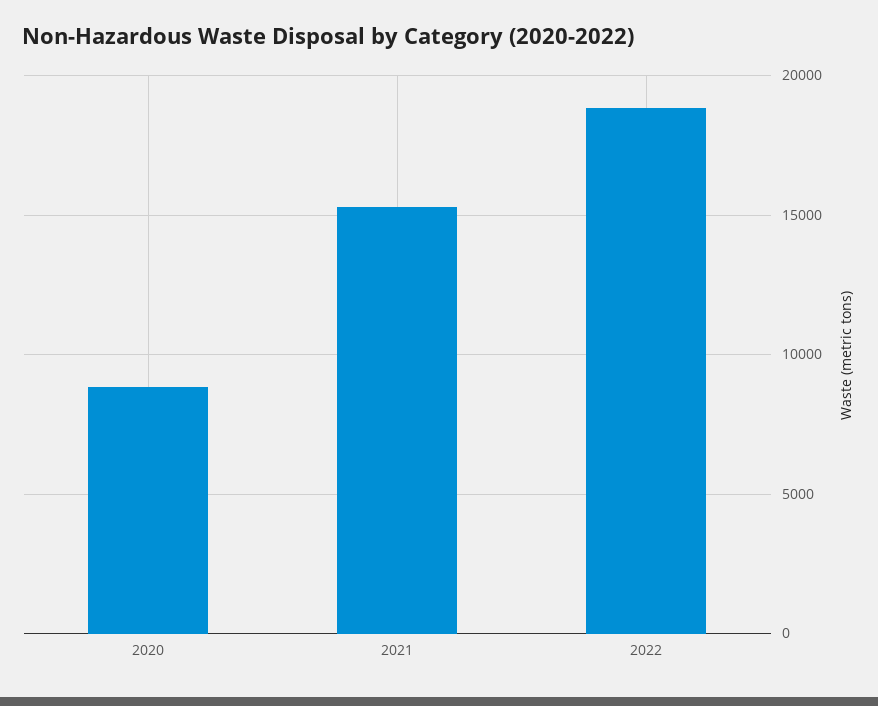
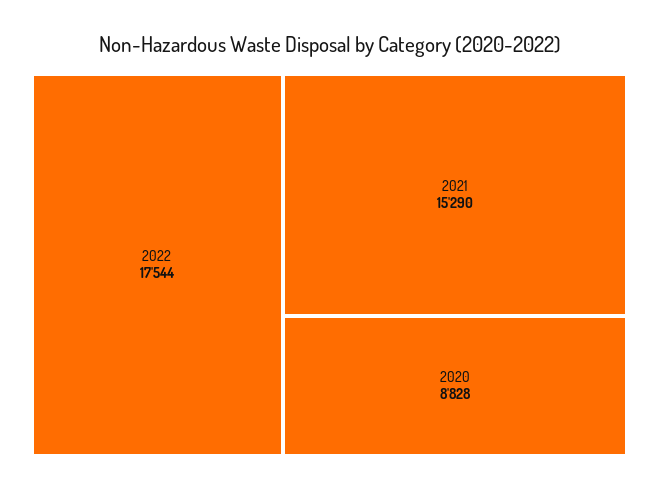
2022: 19000 -> 17544

